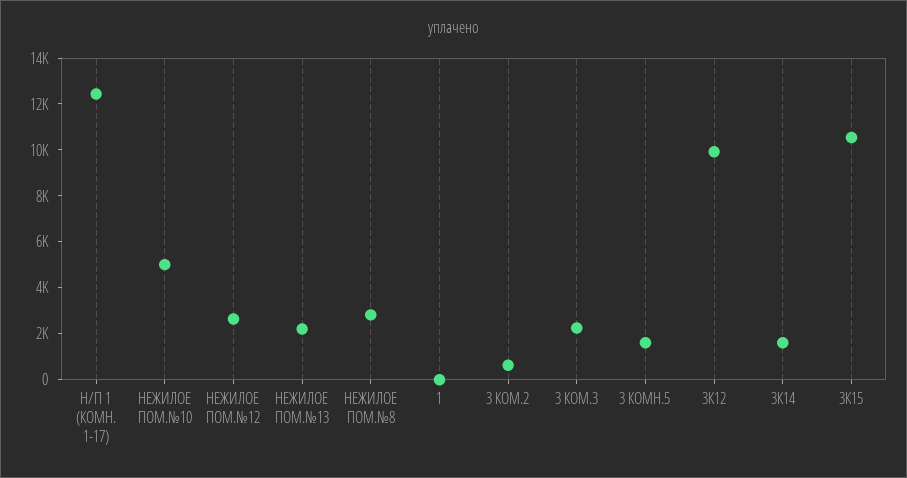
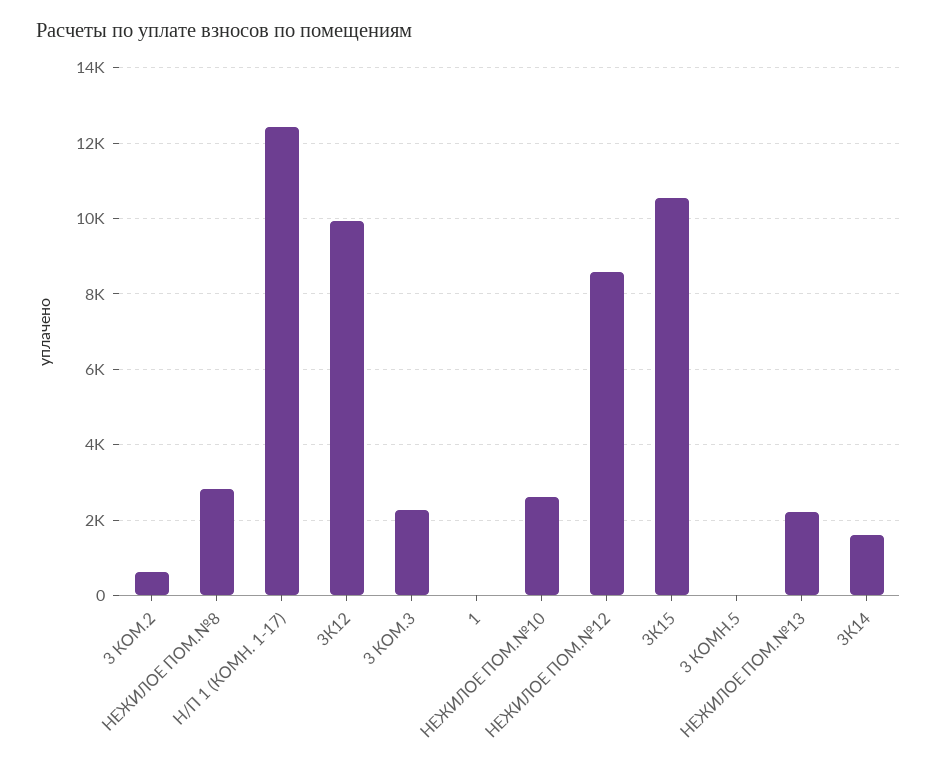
НЕЖИЛОЕ ПОМ.№10: 5000 -> 2600
НЕЖИЛОЕ ПОМ.№12: 2500 -> 8600
3 КОМН.5: 1500 -> 0

